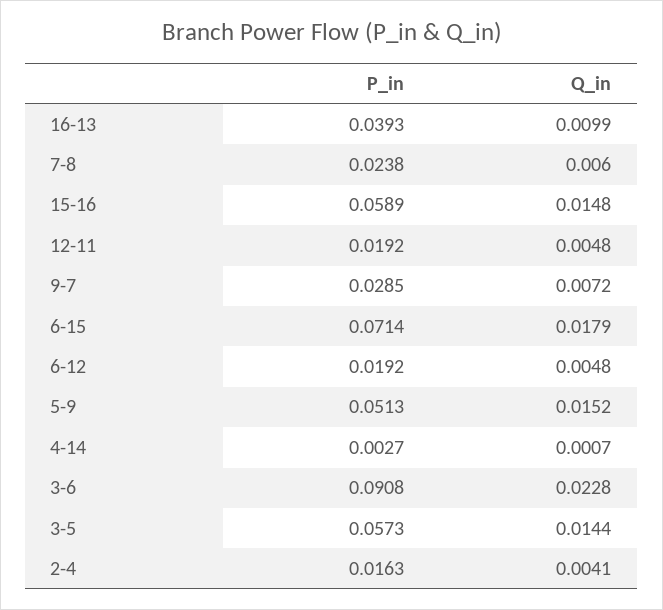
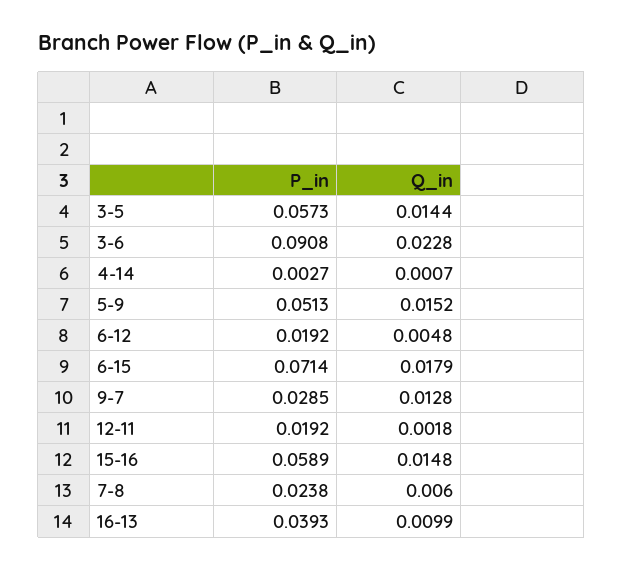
Q_in, 12-11: 0.0048 -> 0.0018
Q_in, 9-7: 0.0072 -> 0.0128
P_in, 2-4: 0.0163 -> none
Q_in, 2-4: 0.0041 -> none

